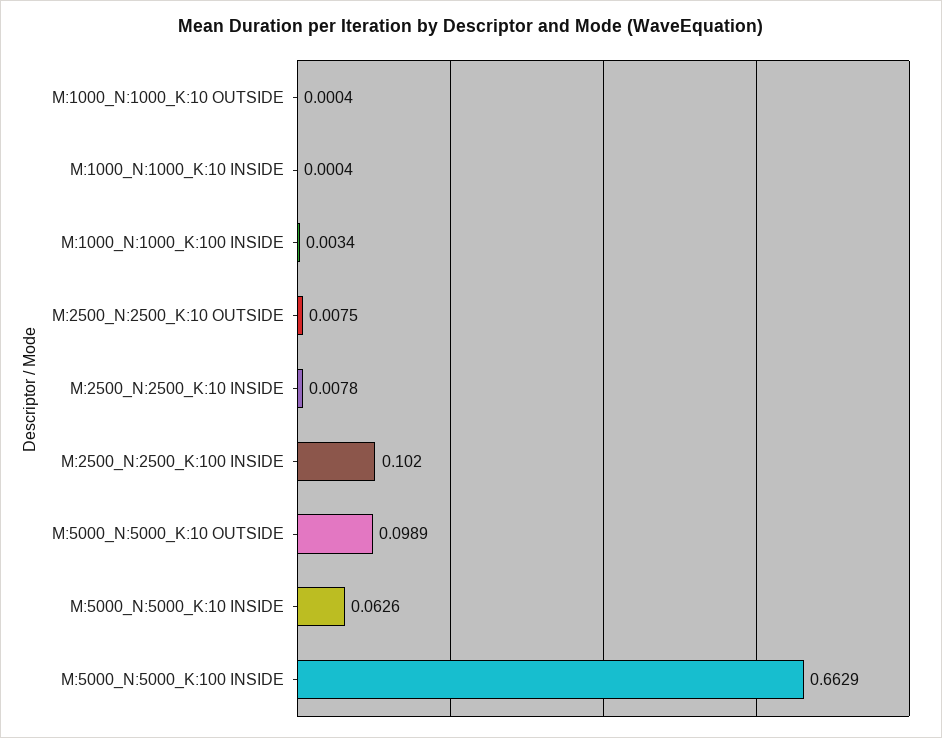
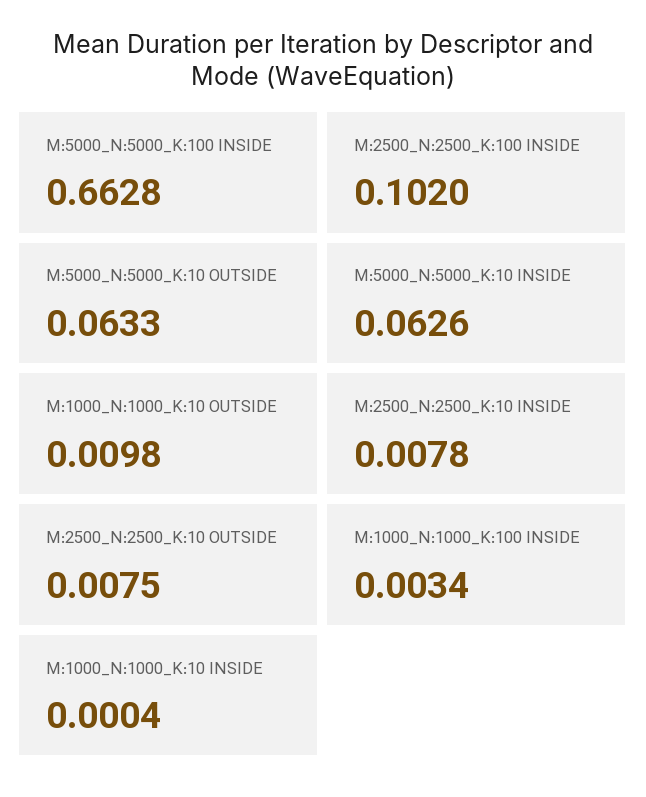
M:1000_N:1000_K:10 OUTSIDE: 0.0004 -> 0.0098
M:5000_N:5000_K:10 OUTSIDE: 0.0989 -> 0.0633
M:5000_N:5000_K:100 INSIDE: 0.6629 -> 0.6628

